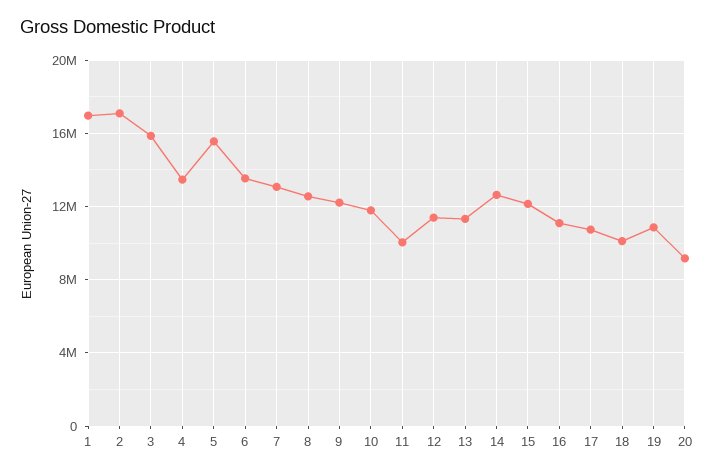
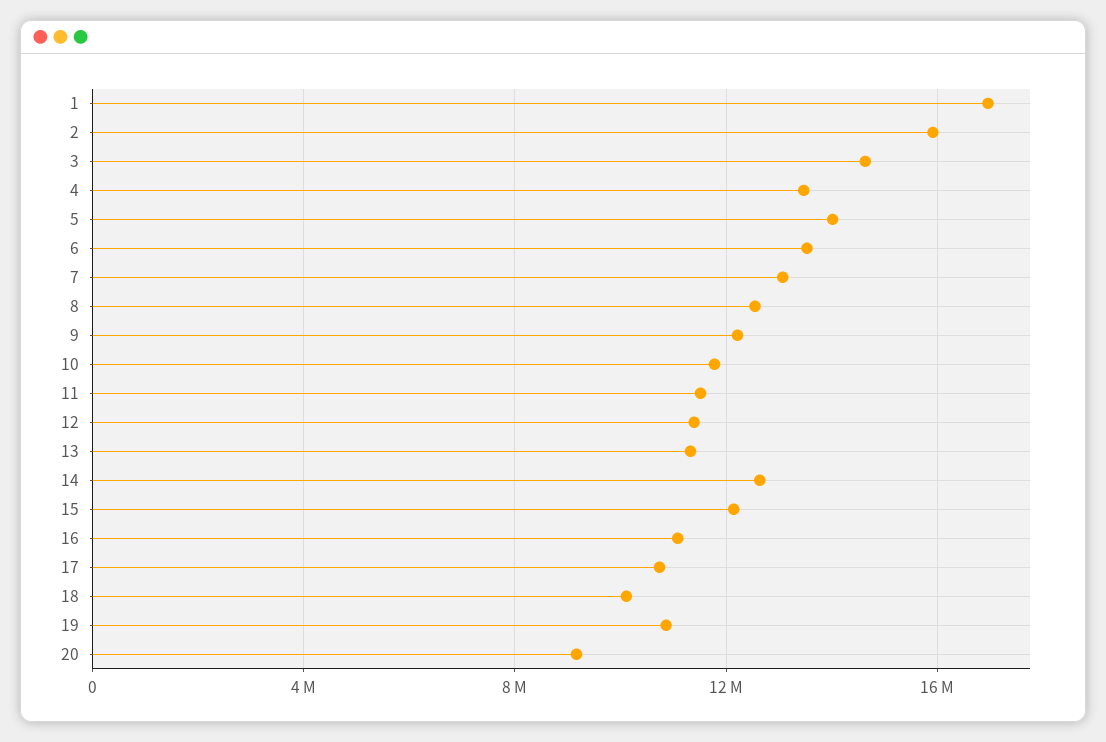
2: 17000000 -> 16000000
3: 16000000 -> 14500000
5: 15500000 -> 14000000
11: 10000000 -> 11500000

